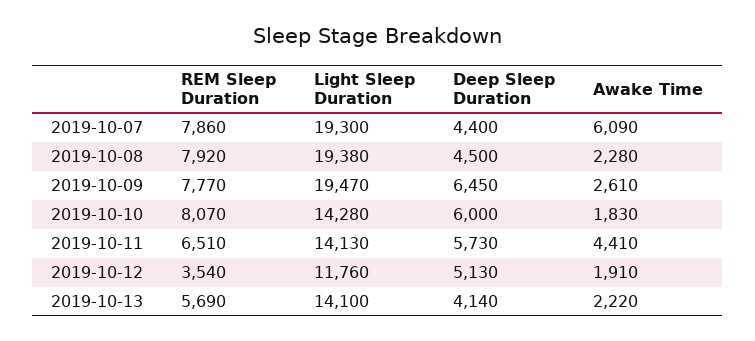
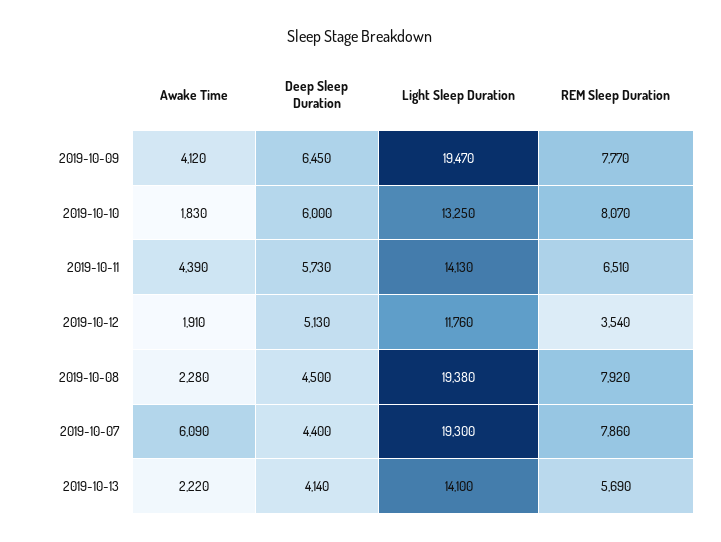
Awake Time, 2019-10-09: 2610 -> 4120
Light Sleep Duration, 2019-10-10: 14280 -> 13250
Awake Time, 2019-10-11: 4410 -> 4390

